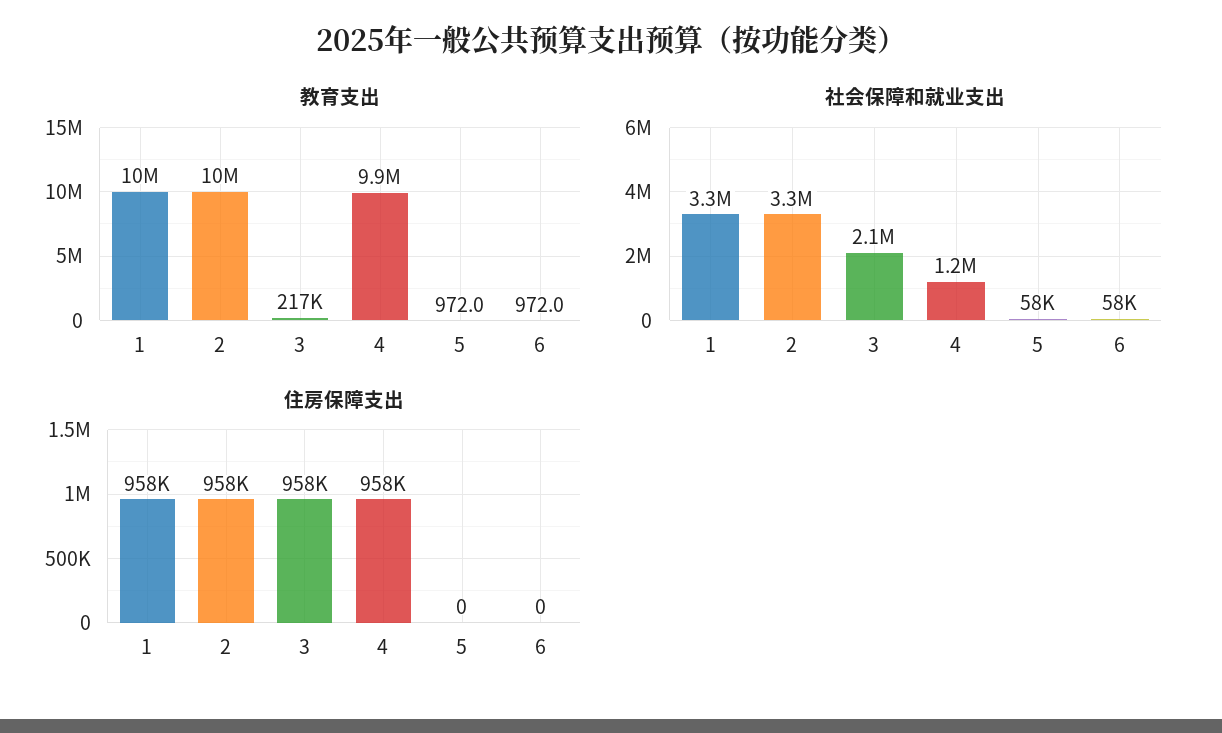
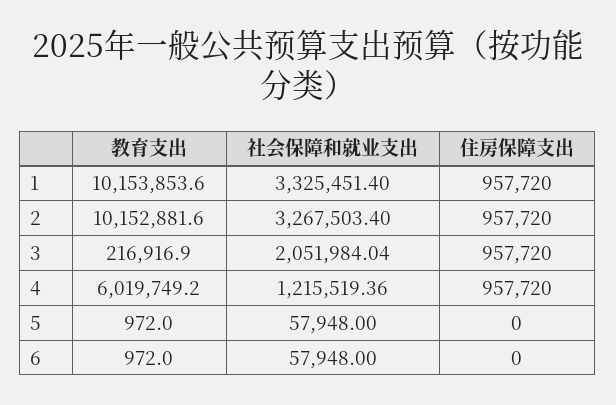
教育支出, 4: 9900000 -> 6019749.2

